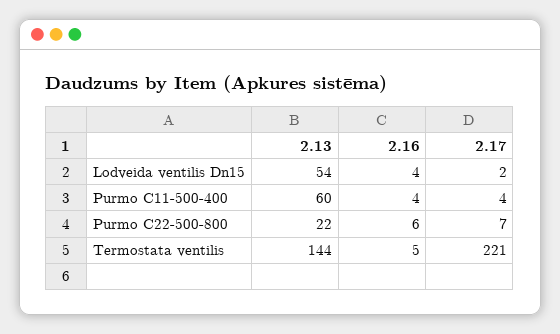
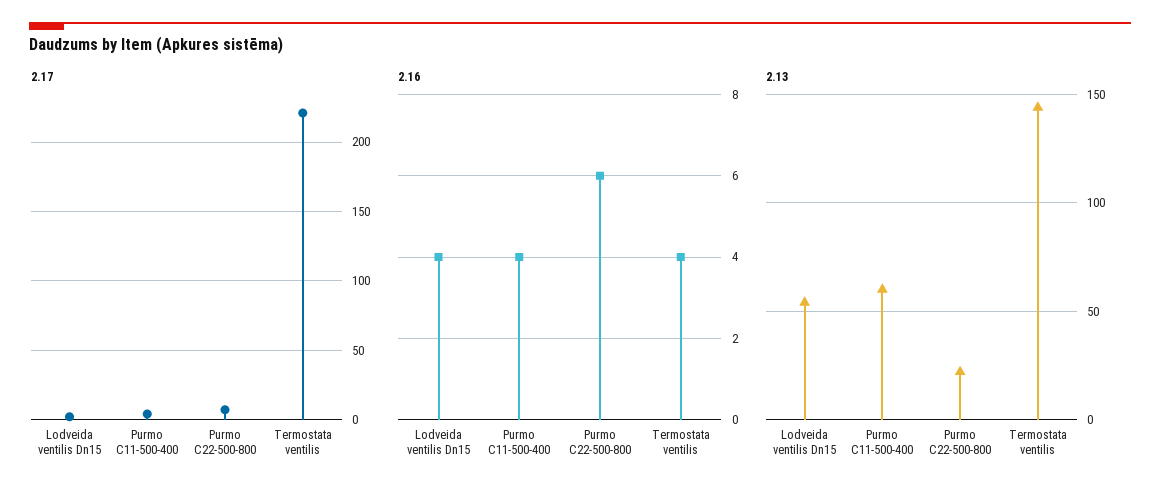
2.16, Termostata ventilis: 5 -> 4

